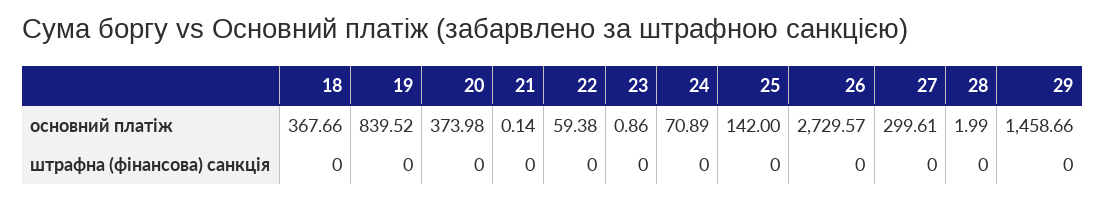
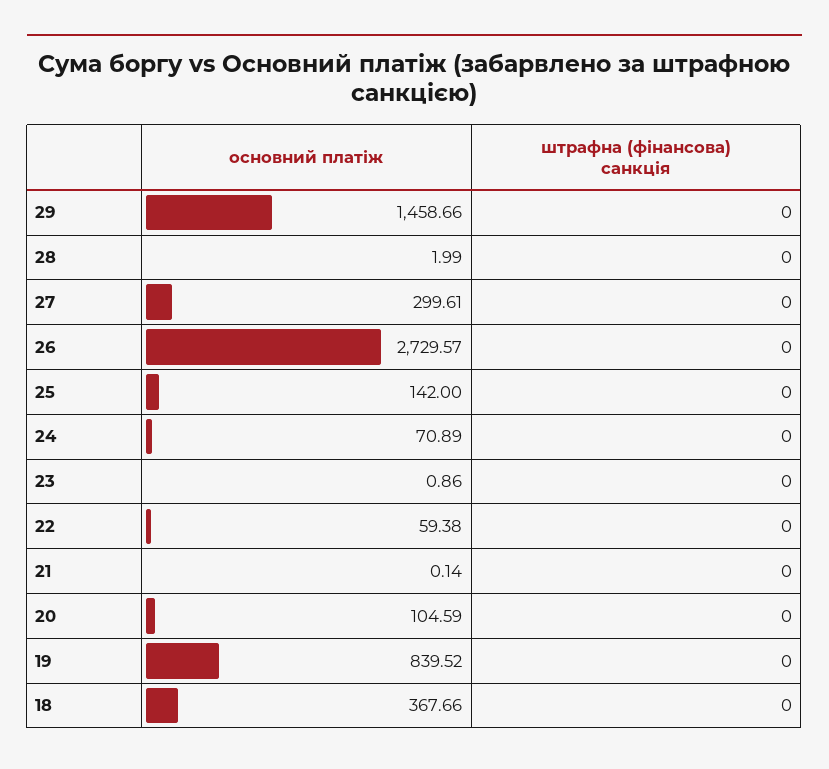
20, основний платіж: 373.98 -> 104.59

